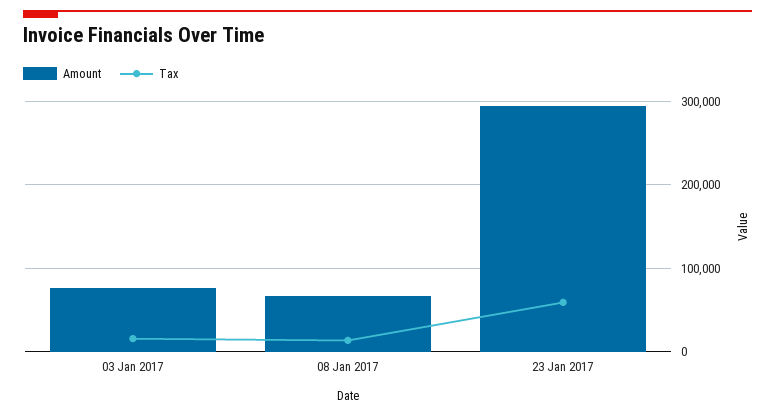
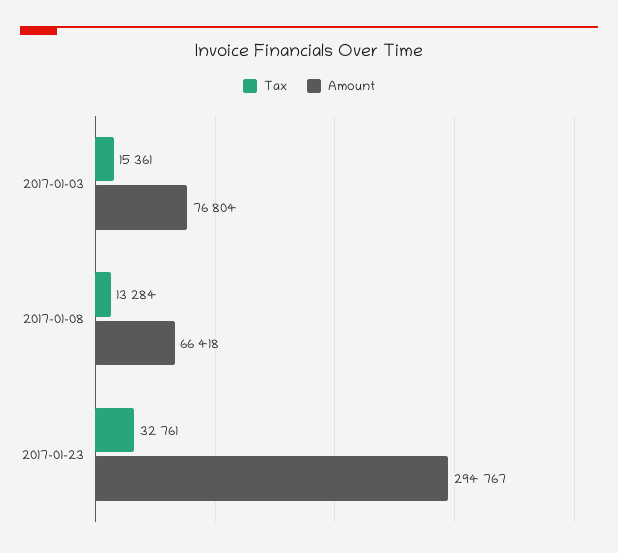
Tax, 23 Jan 2017: 60000 -> 32761

